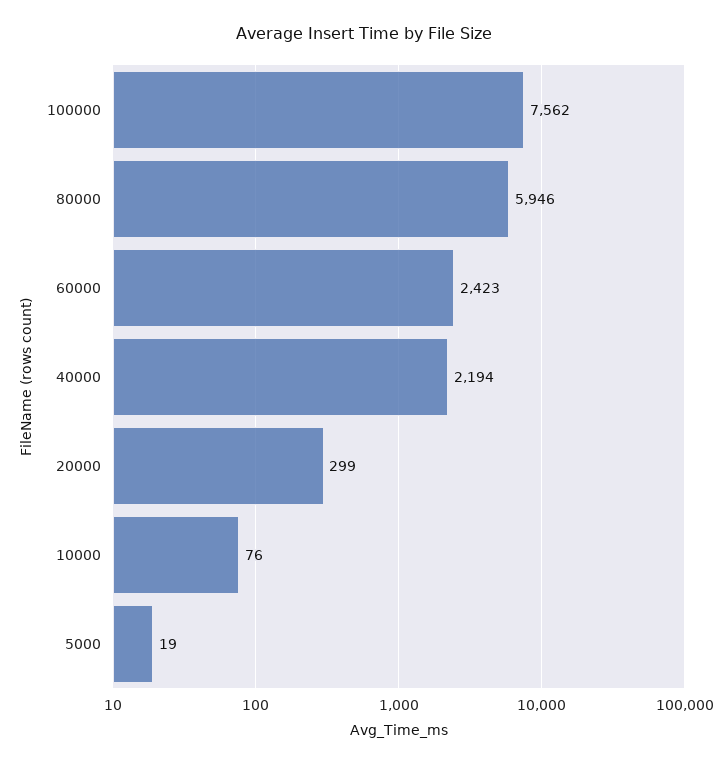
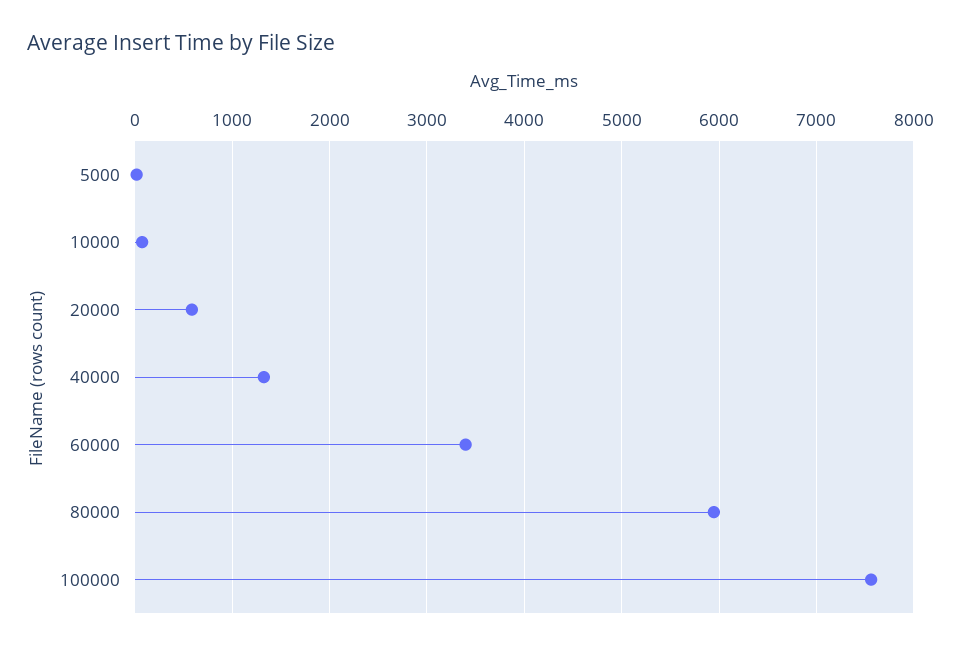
60000: 2423 -> 3400
40000: 2194 -> 1300
20000: 299 -> 600

